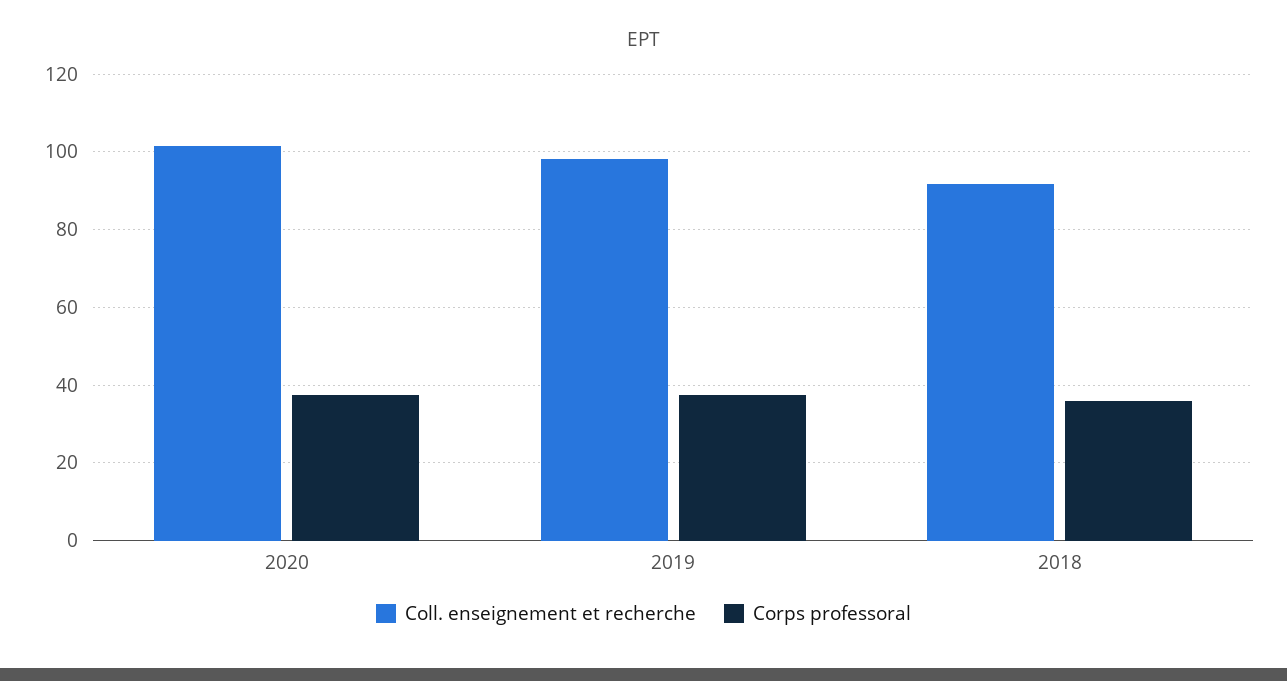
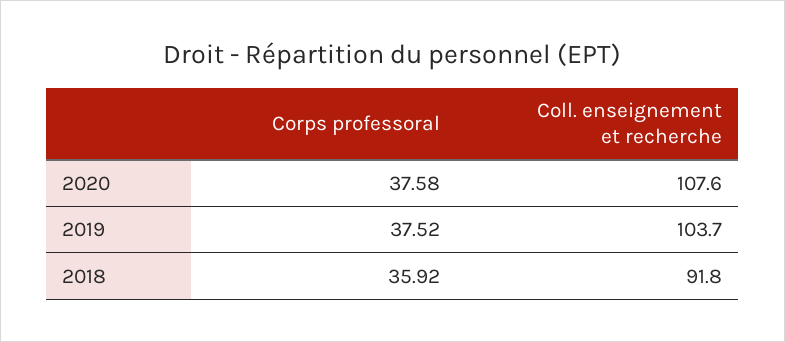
Coll. enseignement et recherche, 2020: 102 -> 107.6
Coll. enseignement et recherche, 2019: 98 -> 103.7

